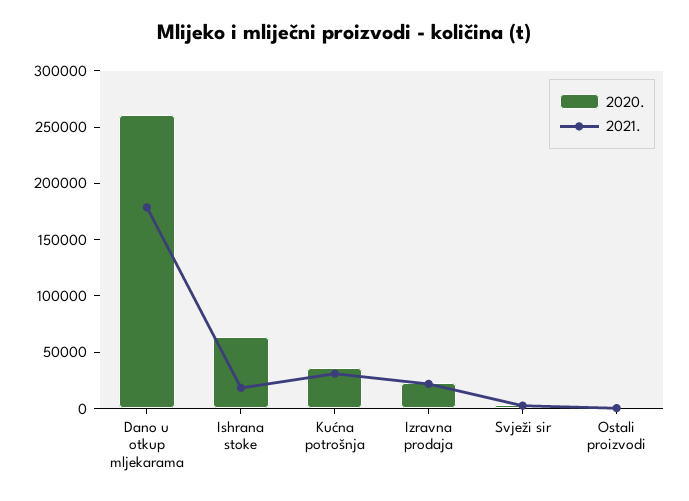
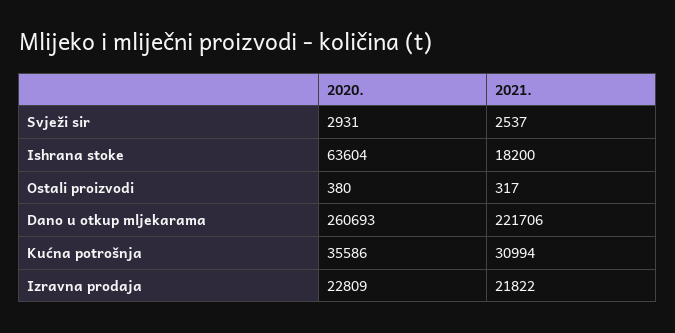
2021., Dano u otkup mljekarama: 180000 -> 221706

